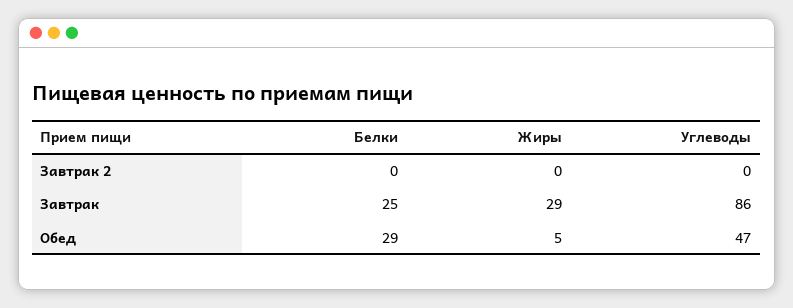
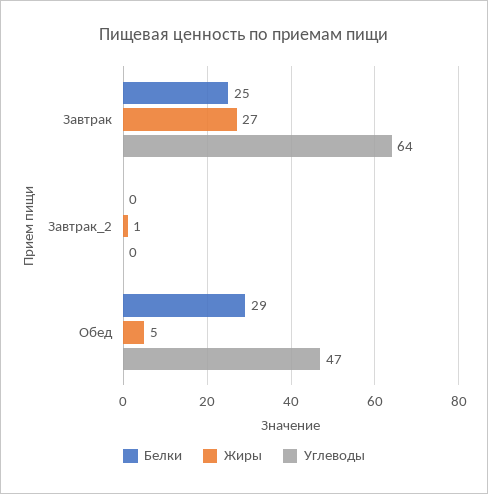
Жиры, Завтрак 2: 0 -> 1
Жиры, Завтрак: 29 -> 27
Углеводы, Завтрак: 86 -> 64

